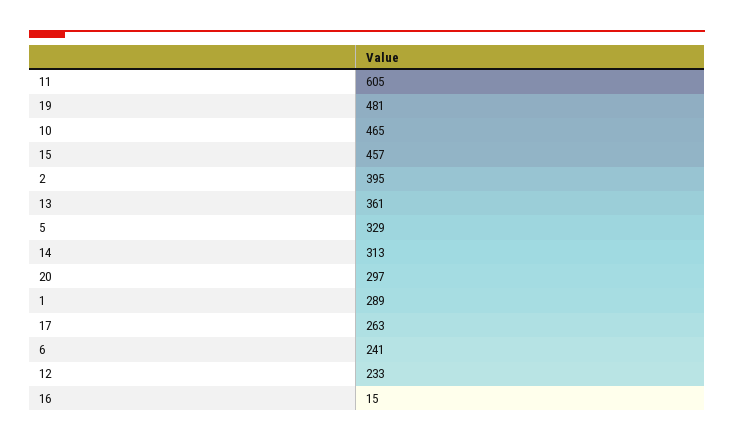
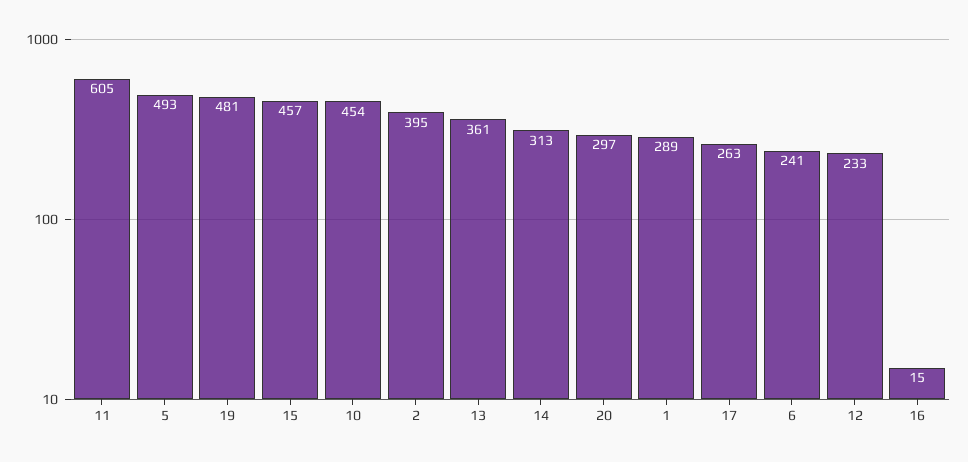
10: 465 -> 454
5: 329 -> 493

